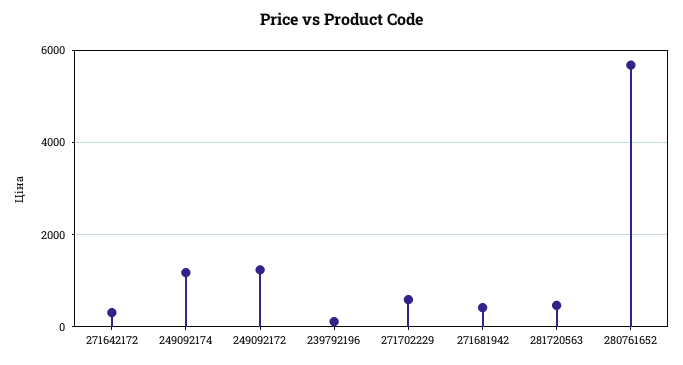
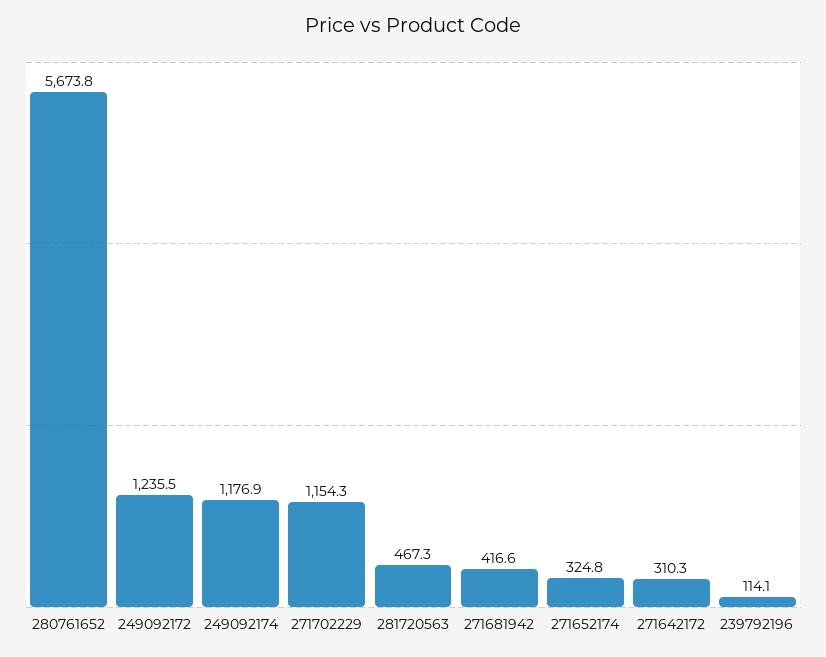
271702229: 600 -> 1154.3
271652174: none -> 324.8

